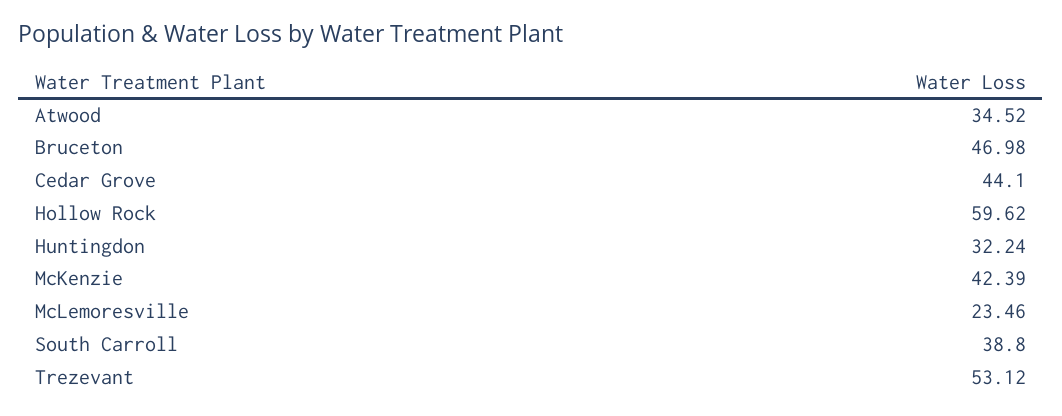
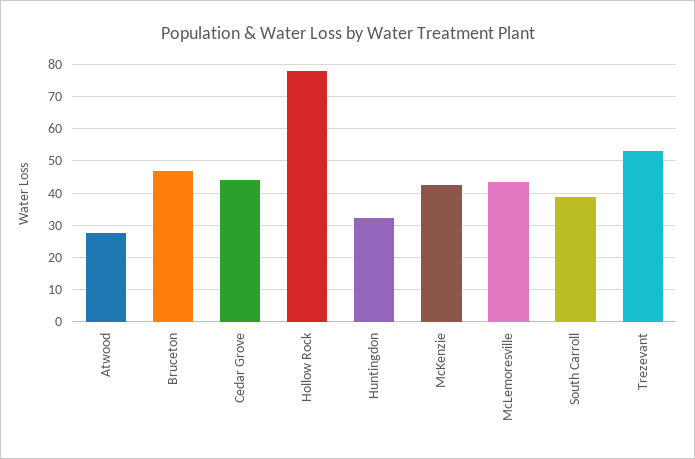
Atwood: 34.52 -> 28
Hollow Rock: 59.62 -> 78
McLemoresville: 23.46 -> 44

